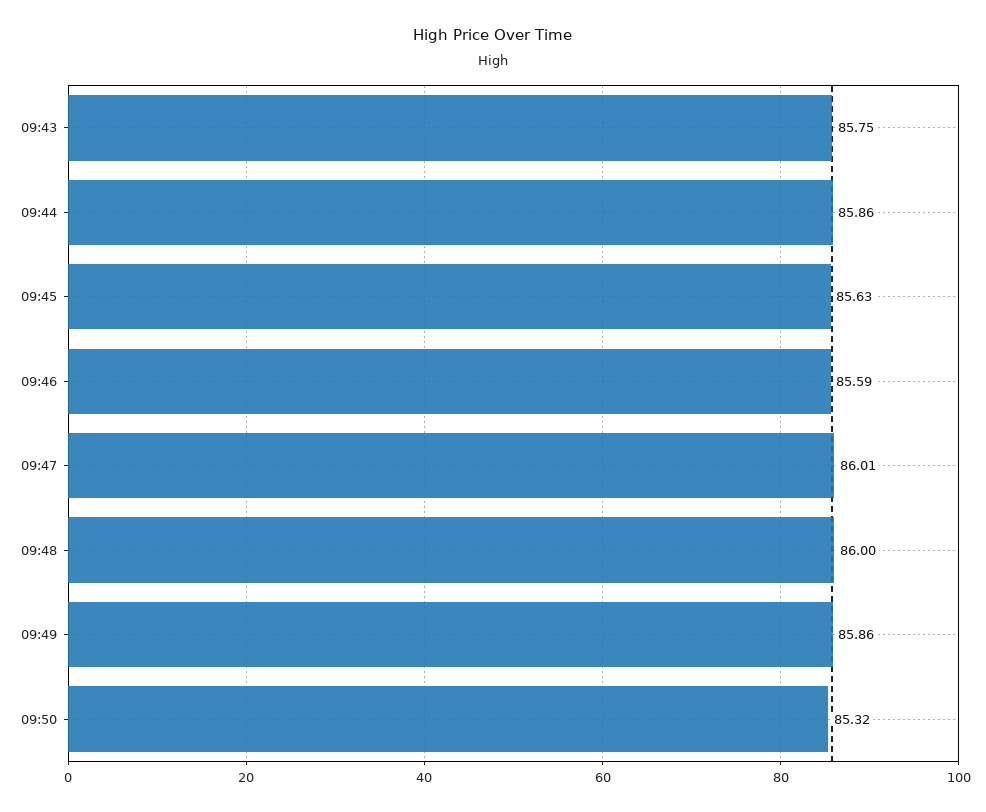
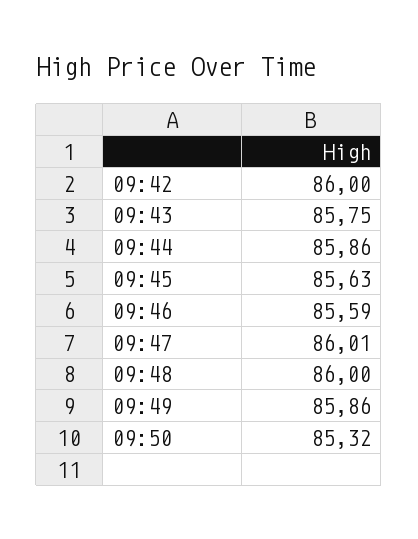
09:42: none -> 86

